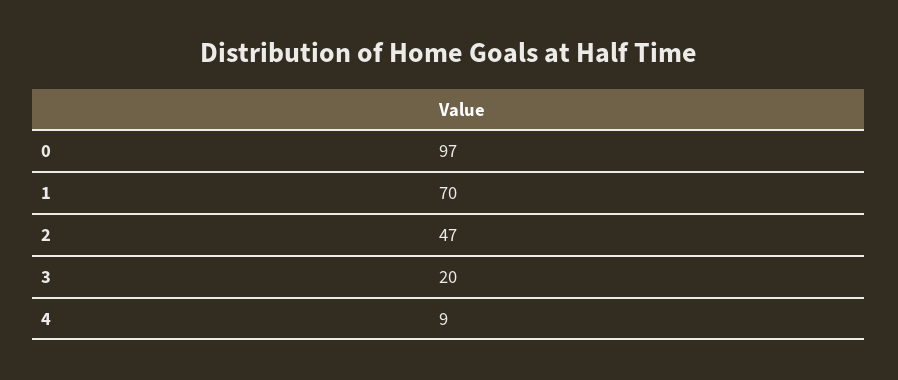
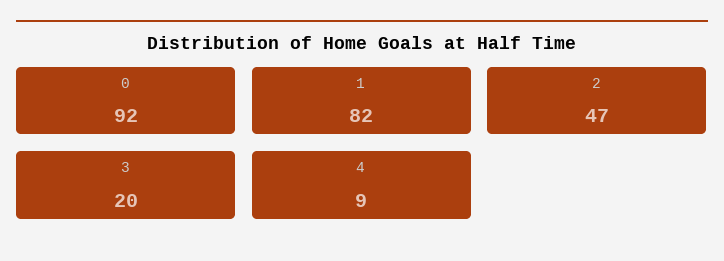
0: 97 -> 92
1: 70 -> 82

